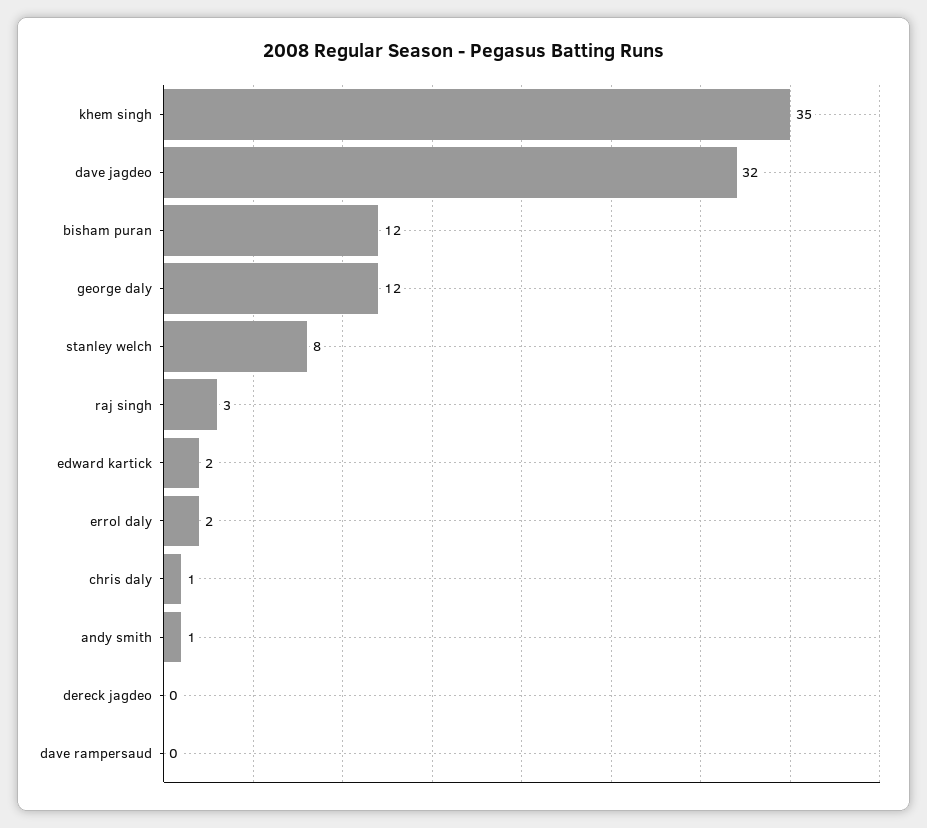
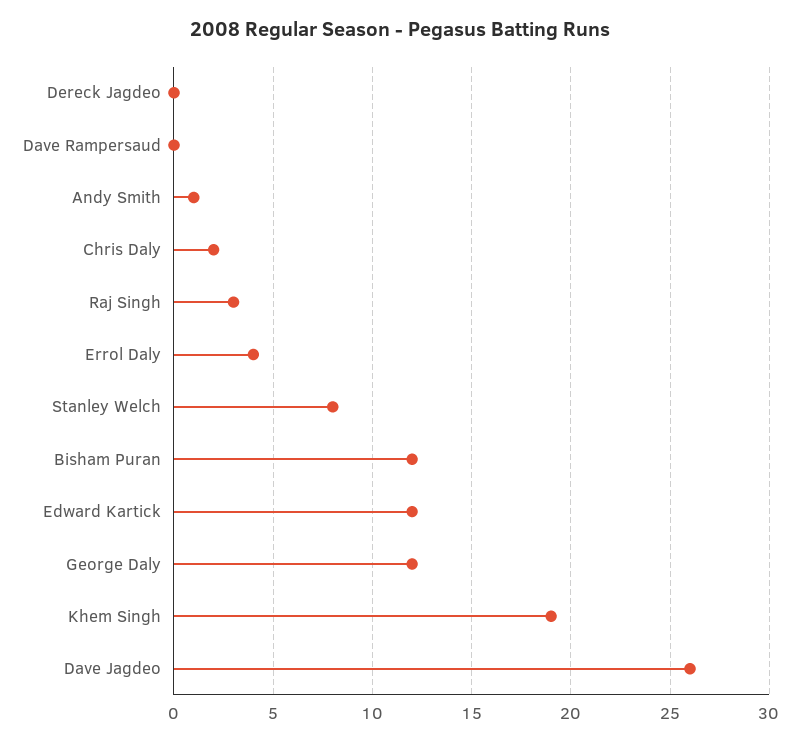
khem singh: 35 -> 19
dave jagdeo: 32 -> 26
edward kartick: 2 -> 12
errol daly: 2 -> 4
chris daly: 1 -> 2

